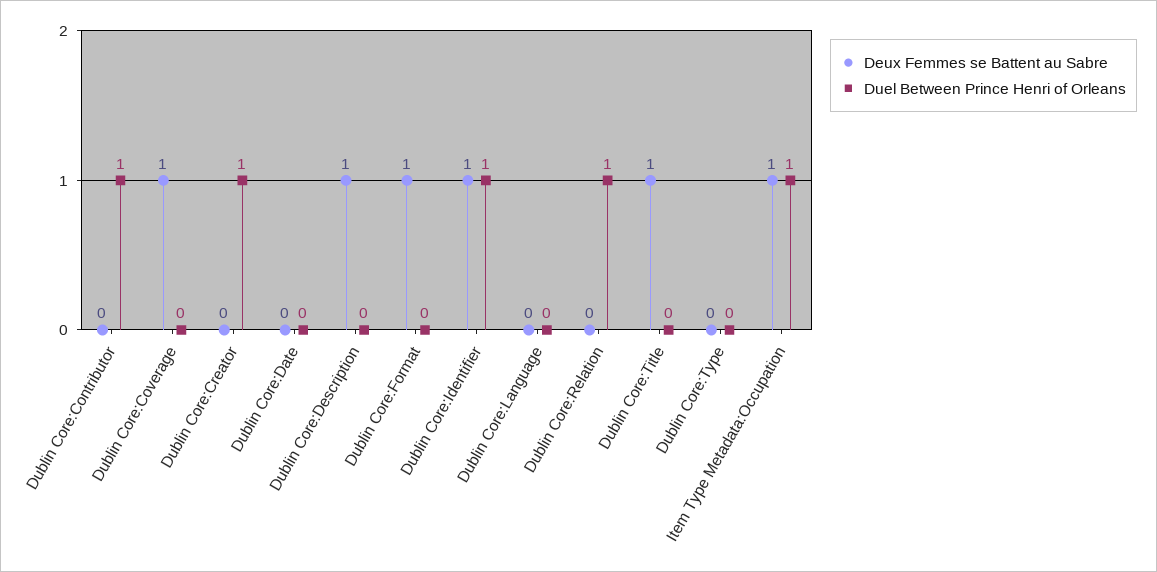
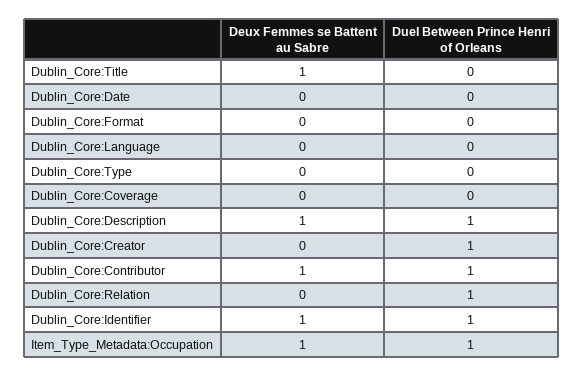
Deux Femmes se Battent au Sabre, Dublin Core:Contributor: 0 -> 1
Deux Femmes se Battent au Sabre, Dublin Core:Coverage: 1 -> 0
Duel Between Prince Henri of Orleans, Dublin Core:Description: 0 -> 1
Deux Femmes se Battent au Sabre, Dublin Core:Format: 1 -> 0

